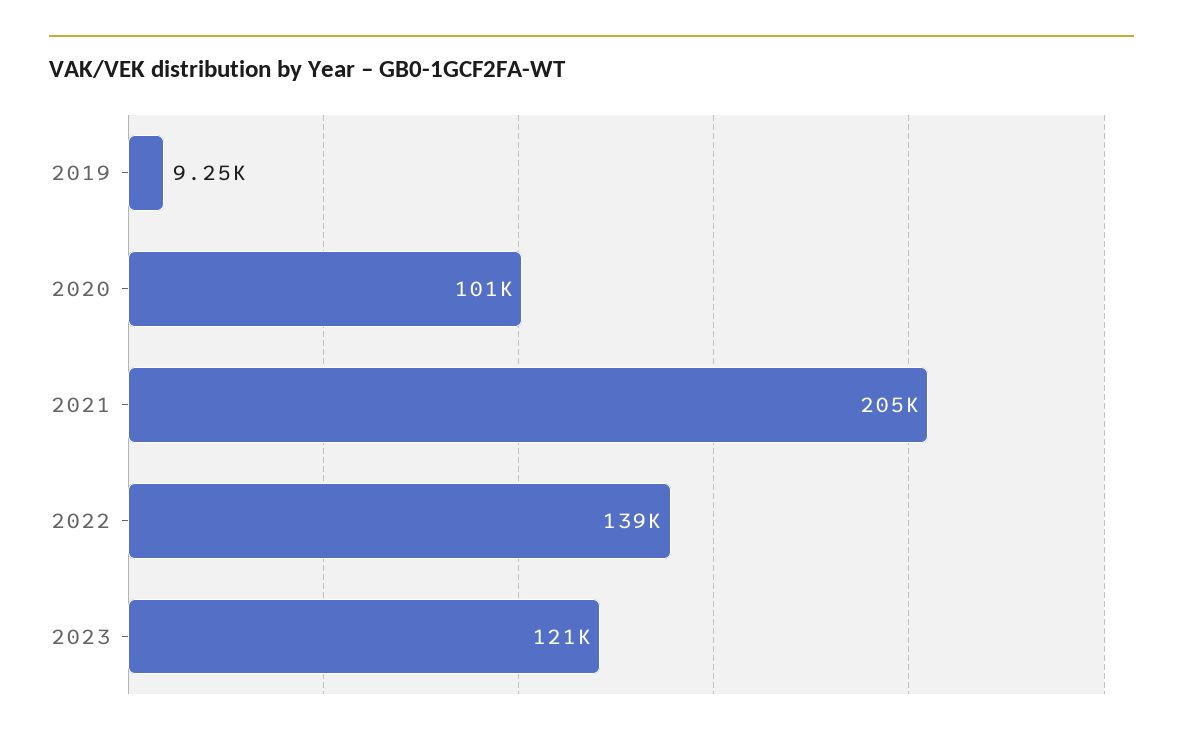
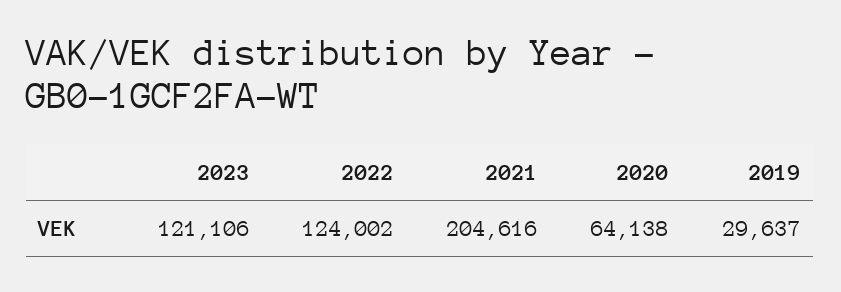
2019: 9250 -> 29637
2020: 101000 -> 64138
2022: 139000 -> 124002

